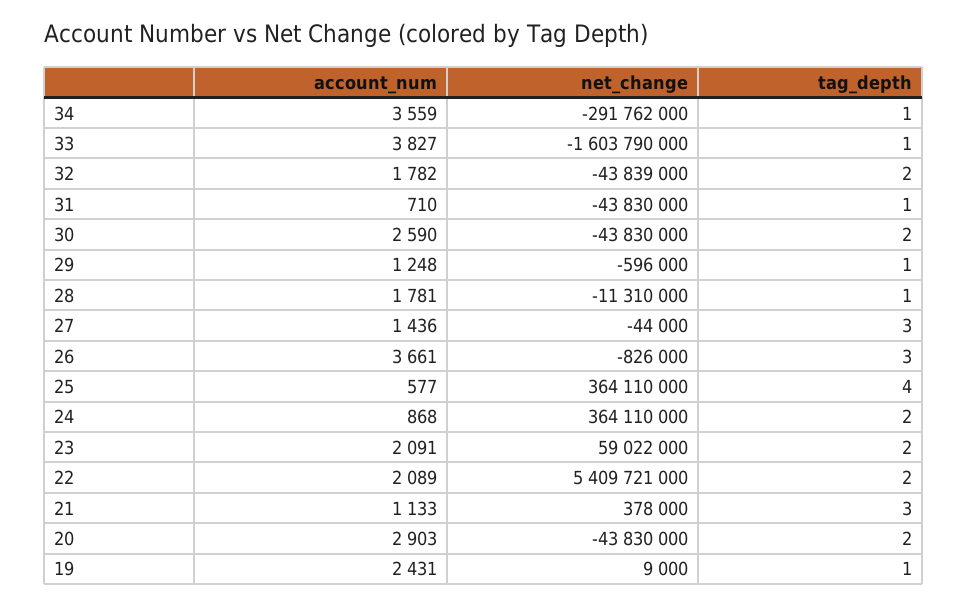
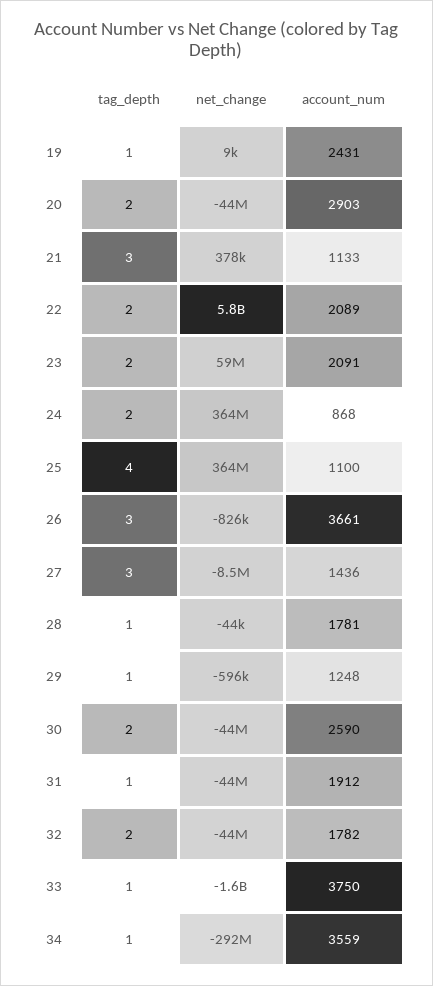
account_num, 33: 3827 -> 3750
account_num, 31: 710 -> 1912
net_change, 28: -11310000 -> -44000
net_change, 27: -44000 -> -8500000
account_num, 25: 577 -> 1100
net_change, 22: 5409721000 -> 5800000000

